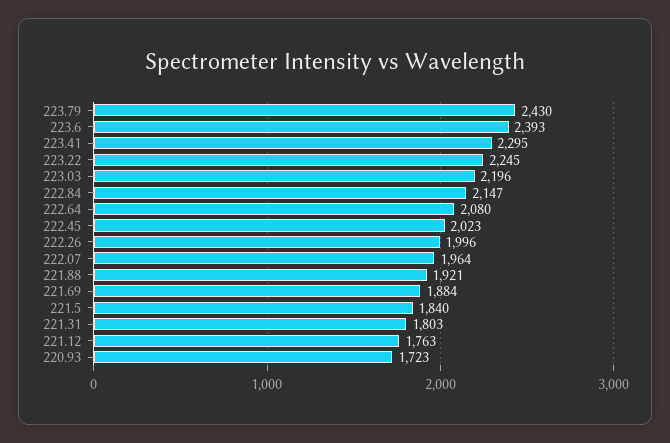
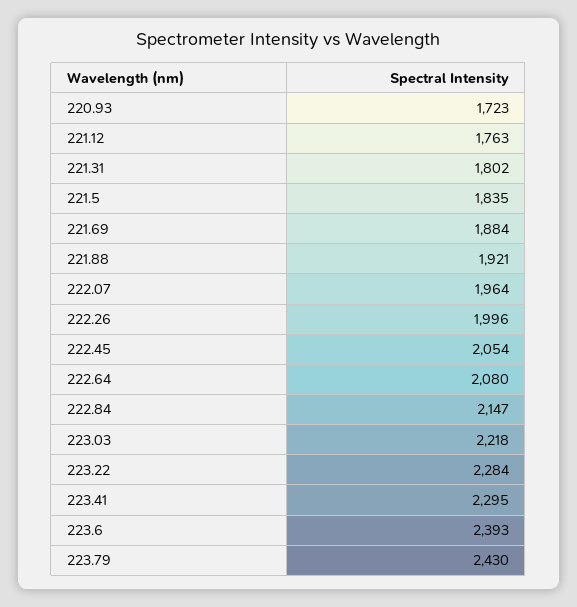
223.22: 2245 -> 2284
223.03: 2196 -> 2218
222.45: 2023 -> 2054
221.5: 1840 -> 1835
221.31: 1803 -> 1802

